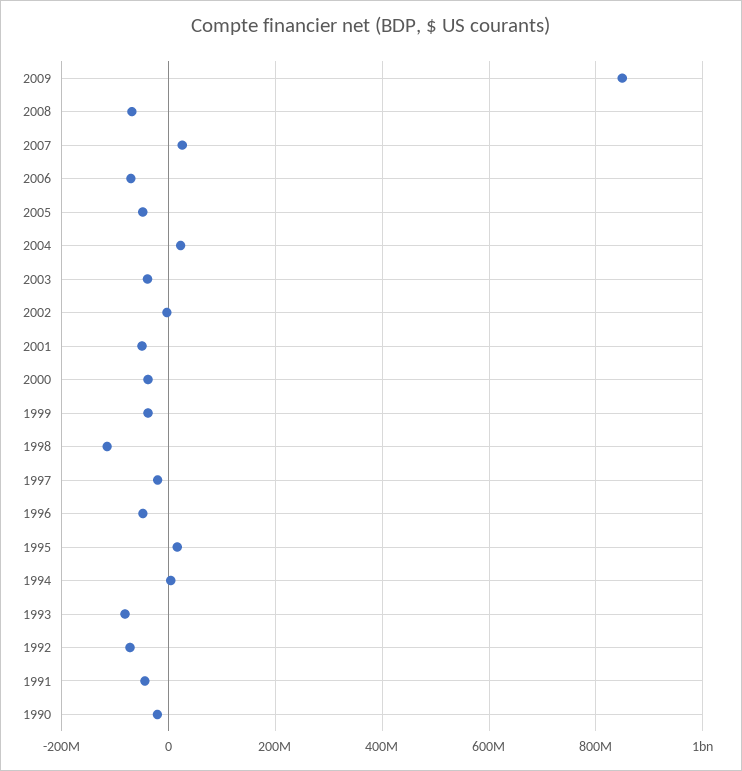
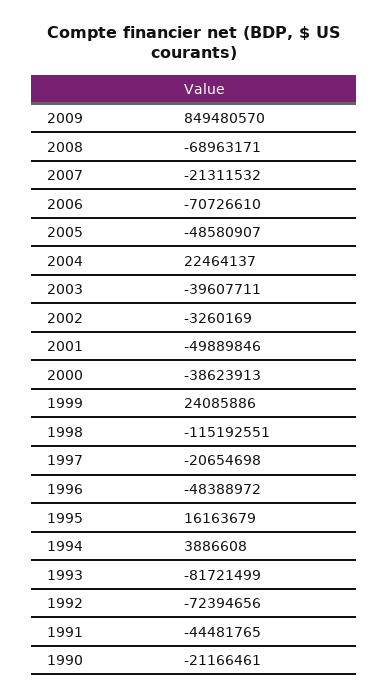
2007: 20000000 -> -21311532
1999: -40000000 -> 24085886

